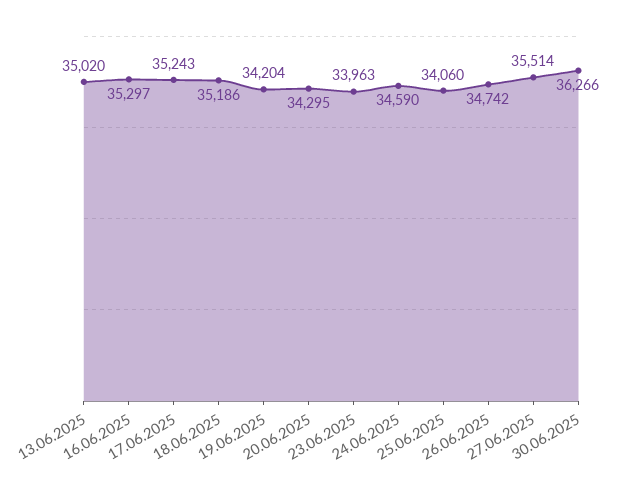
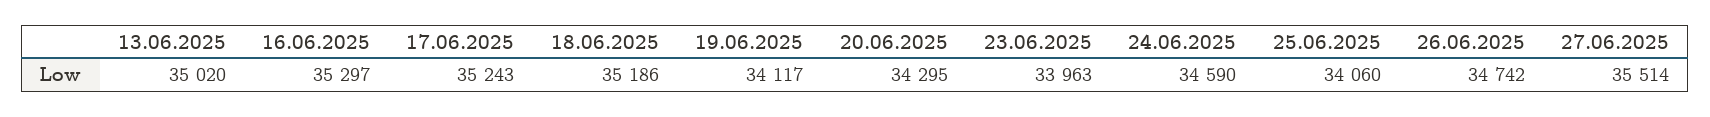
19.06.2025: 34204 -> 34117
30.06.2025: 36266 -> none

